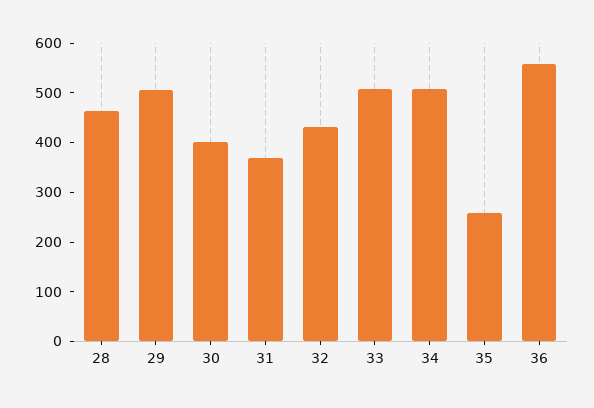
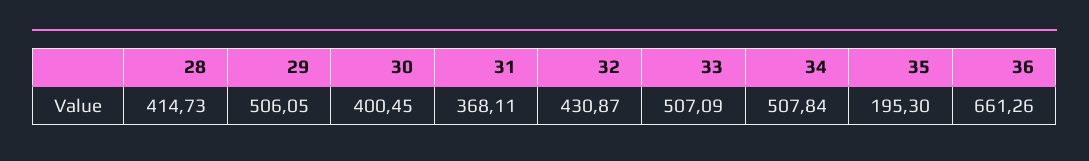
28: 460 -> 414.73
35: 260 -> 195.3
36: 560 -> 661.26

